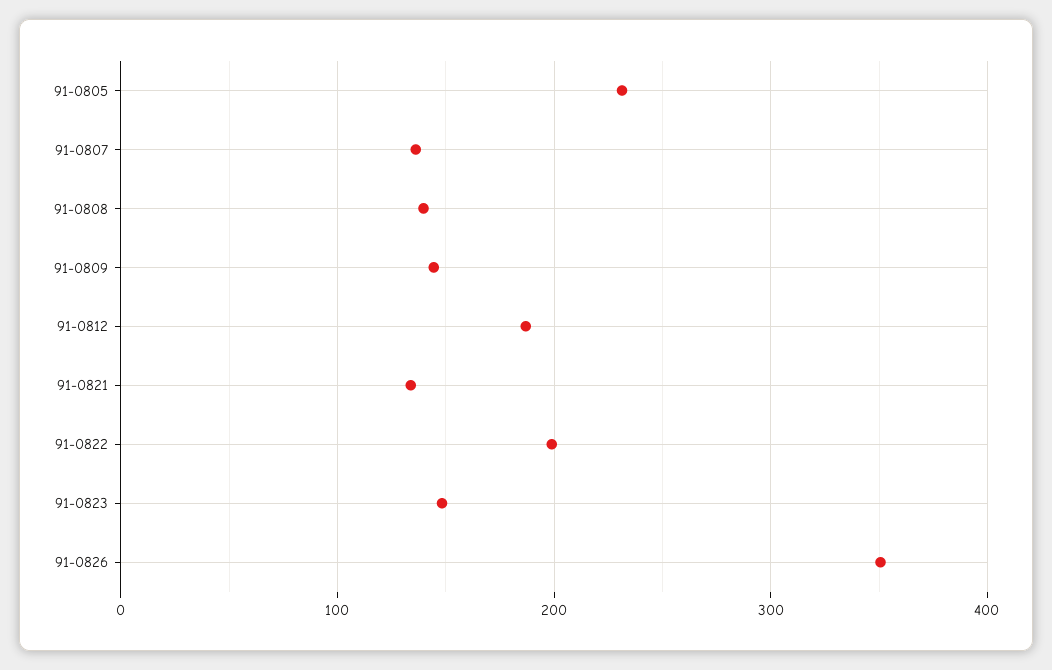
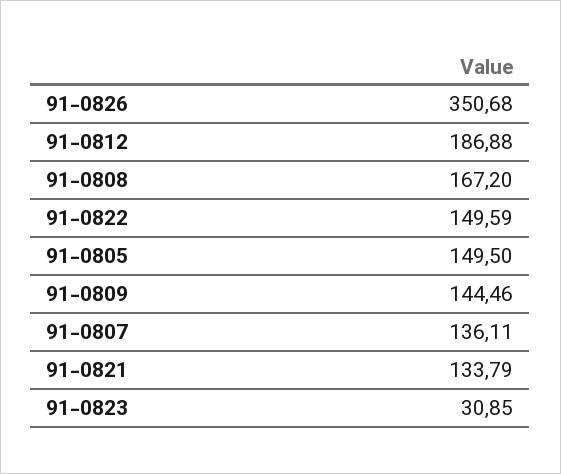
91-0805: 230 -> 149.5
91-0808: 140 -> 167.2
91-0822: 200 -> 149.59
91-0823: 150 -> 30.85

